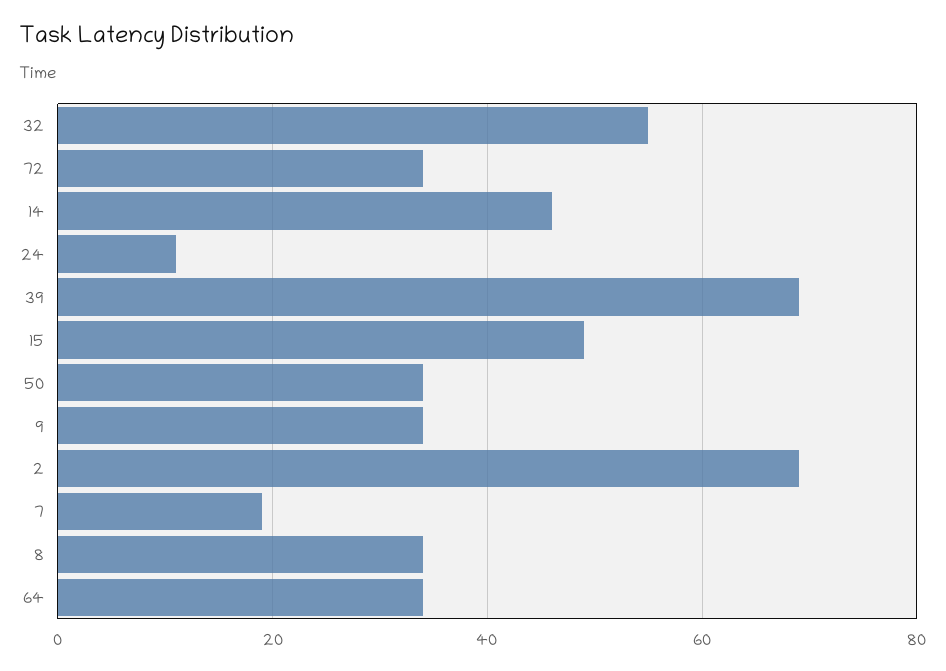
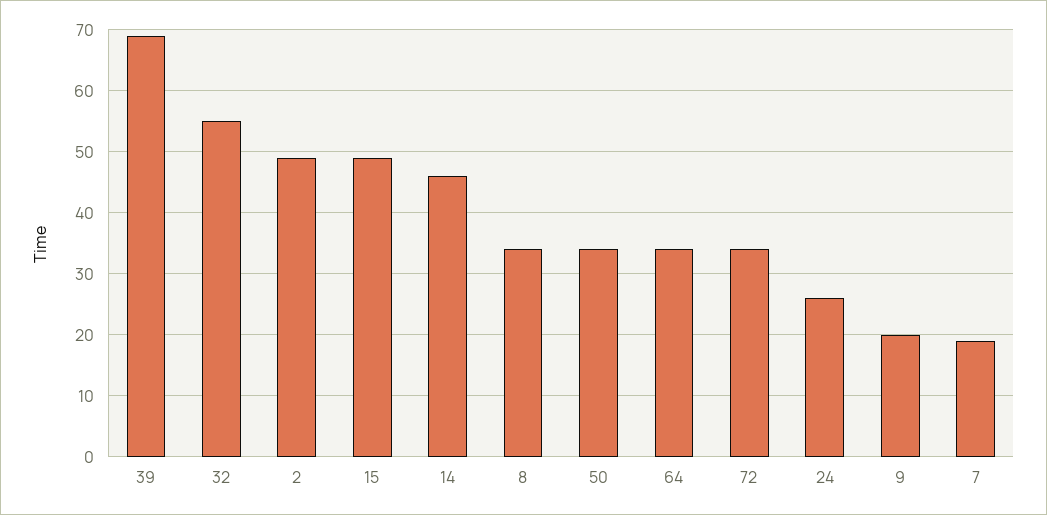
24: 10 -> 26
9: 35 -> 20
2: 70 -> 49

